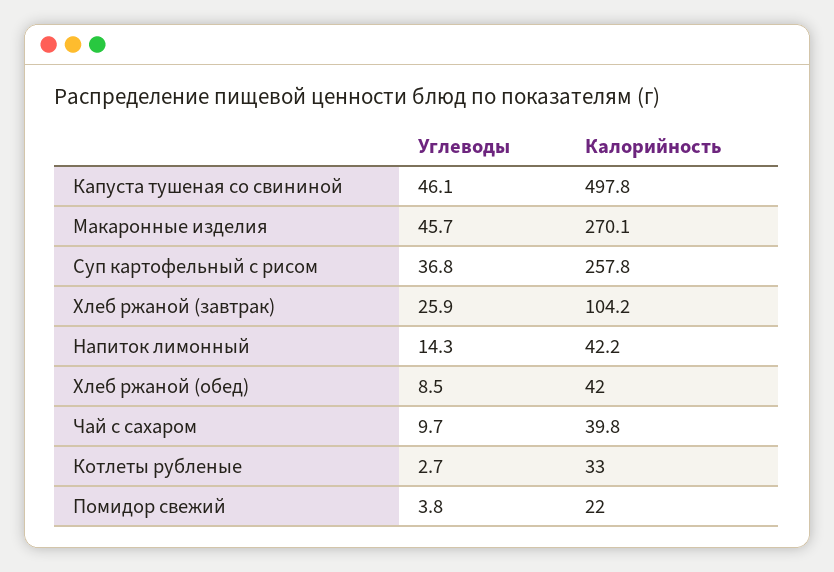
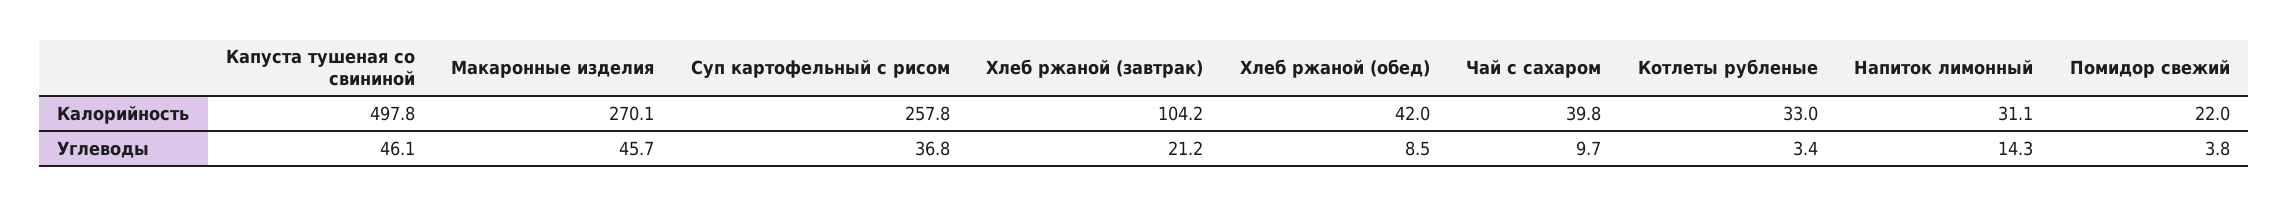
Углеводы, Хлеб ржаной (завтрак): 25.9 -> 21.2
Калорийность, Напиток лимонный: 42.2 -> 31.1
Углеводы, Котлеты рубленые: 2.7 -> 3.4

